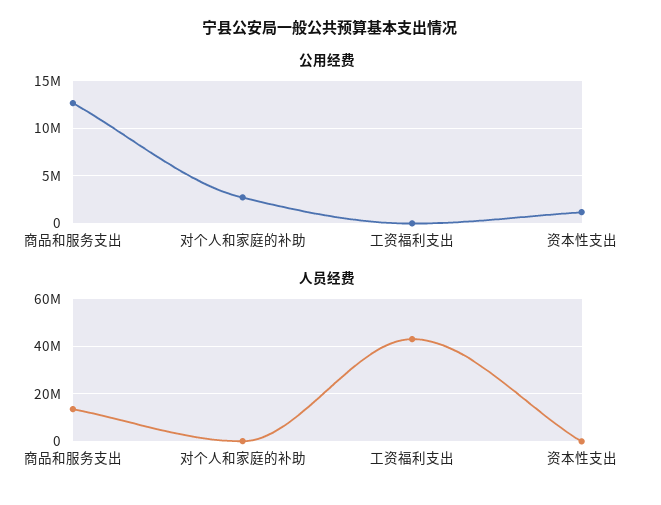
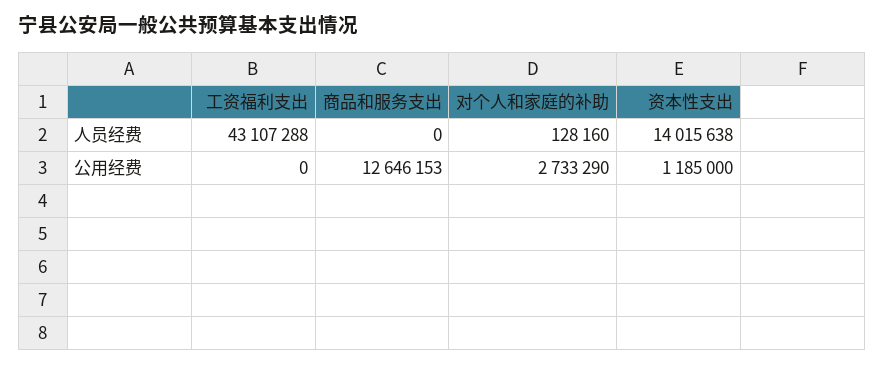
人员经费, 商品和服务支出: 15000000 -> 0
人员经费, 资本性支出: 0 -> 14015638

